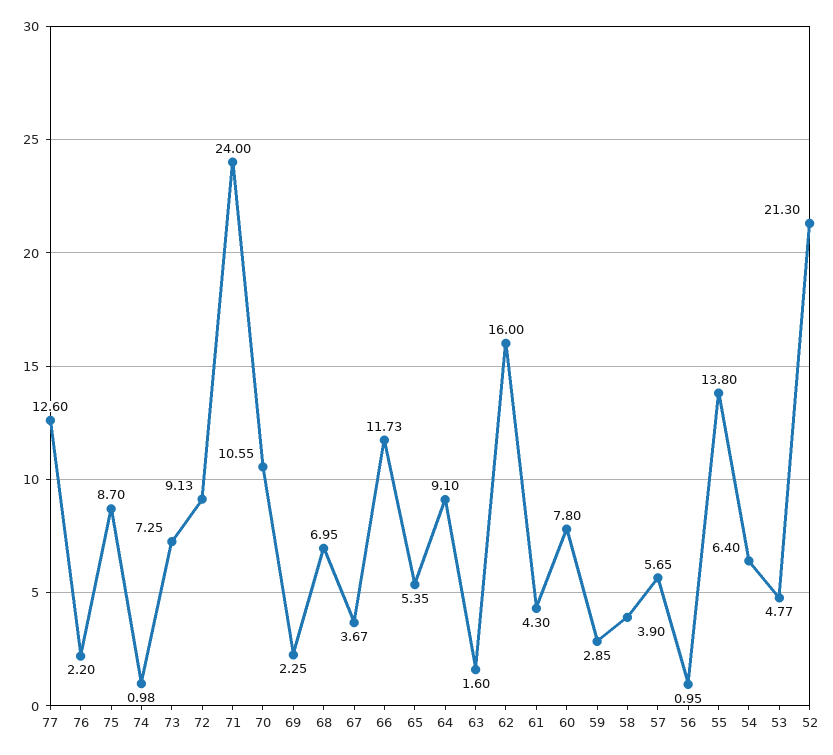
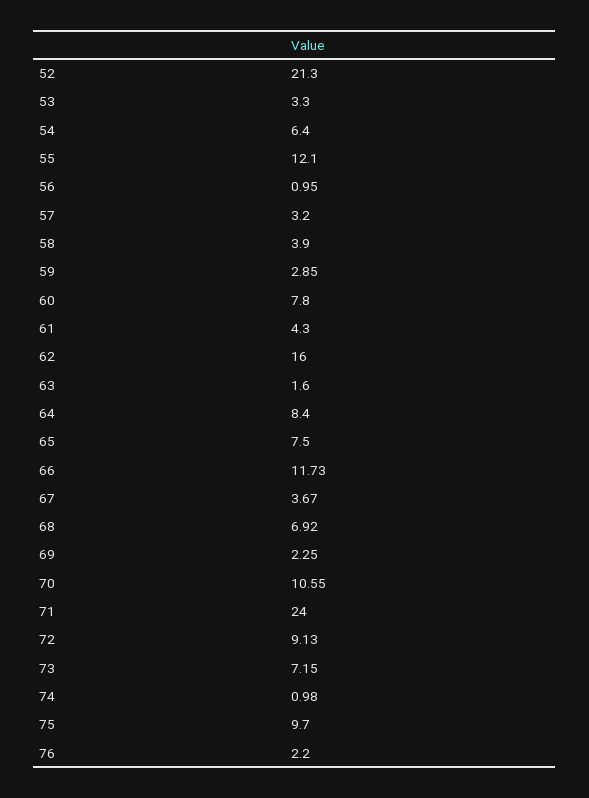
77: 12.6 -> none
75: 8.7 -> 9.7
73: 7.25 -> 7.15
68: 6.95 -> 6.92
65: 5.35 -> 7.5
64: 9.1 -> 8.4
57: 5.65 -> 3.2
55: 13.8 -> 12.1
53: 4.77 -> 3.3

